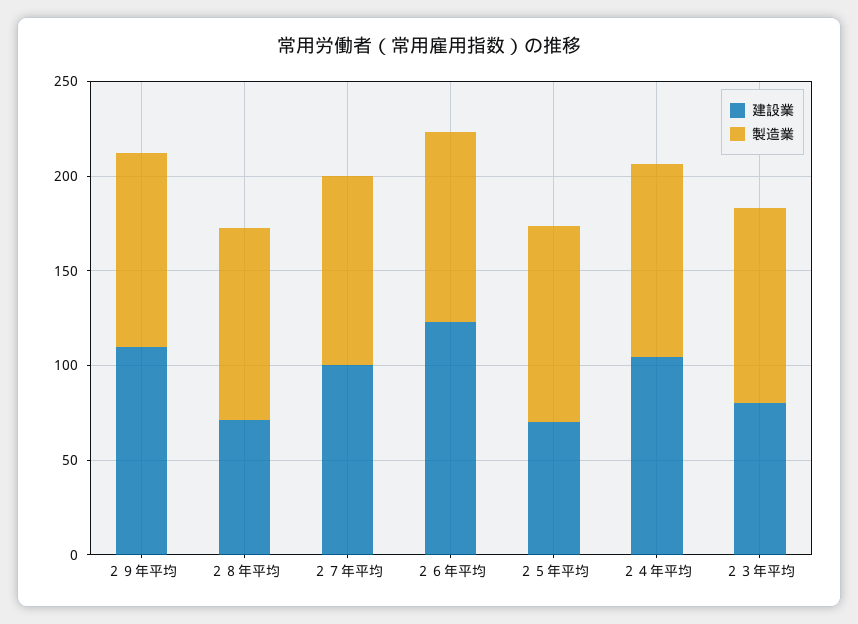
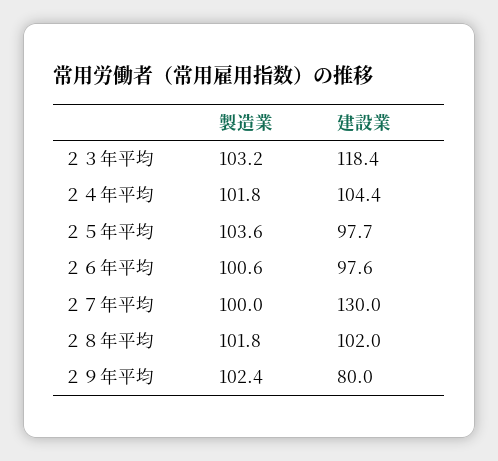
建設業, ２９年平均: 110 -> 80
建設業, ２８年平均: 70 -> 102
建設業, ２７年平均: 100 -> 130
建設業, ２６年平均: 120 -> 97.6
建設業, ２５年平均: 70 -> 97.7
建設業, ２３年平均: 80 -> 118.4

